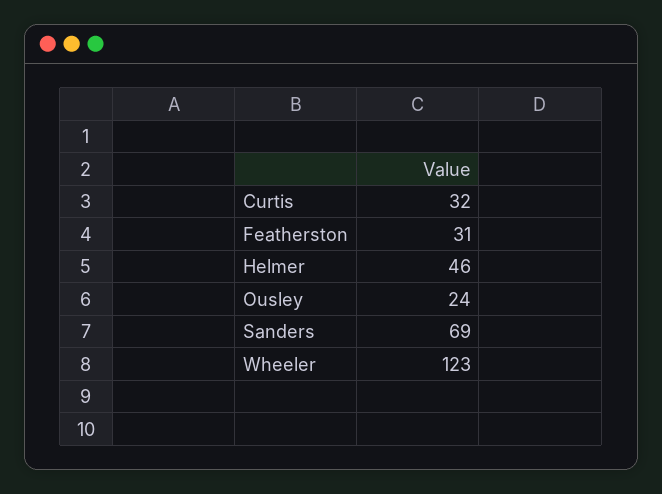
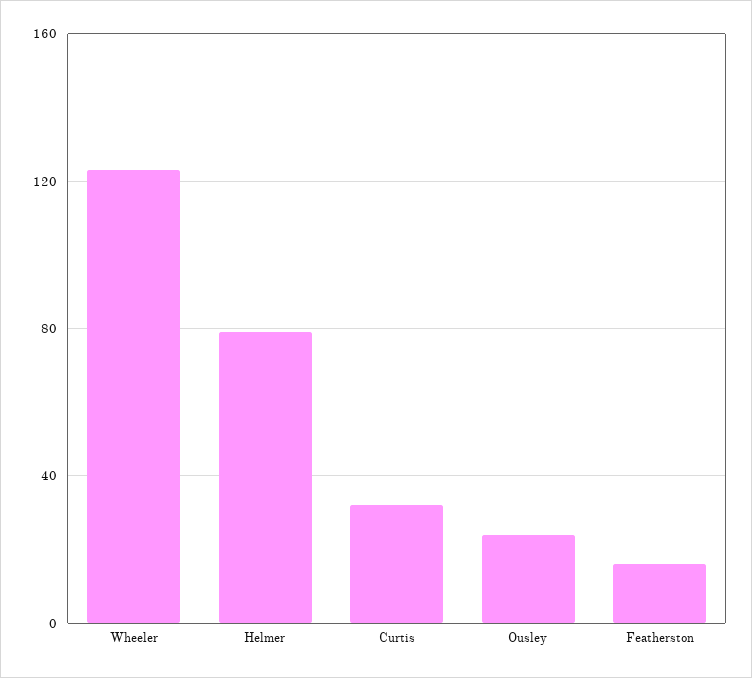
Featherston: 31 -> 15
Helmer: 46 -> 80
Sanders: 69 -> none

